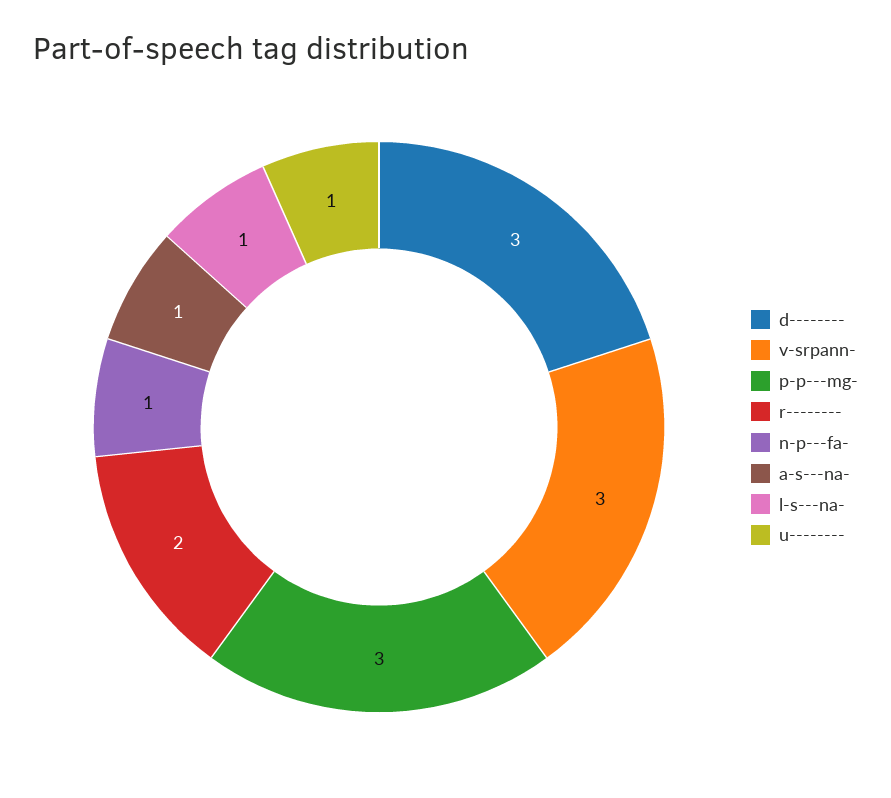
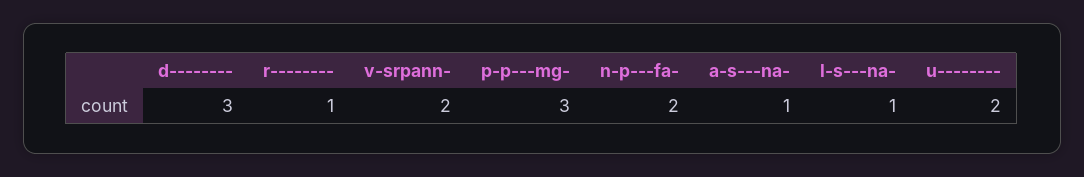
v-srpann-: 3 -> 2
r--------: 2 -> 1
n-p---fa-: 1 -> 2
u--------: 1 -> 2

